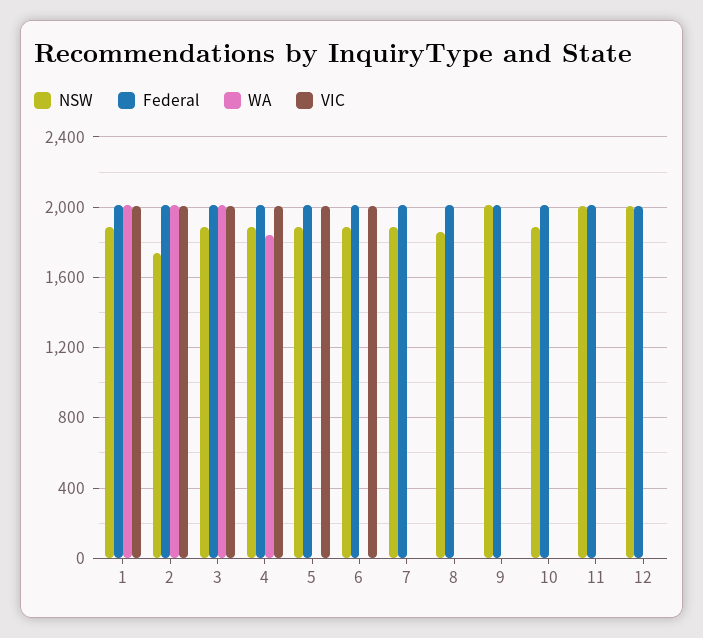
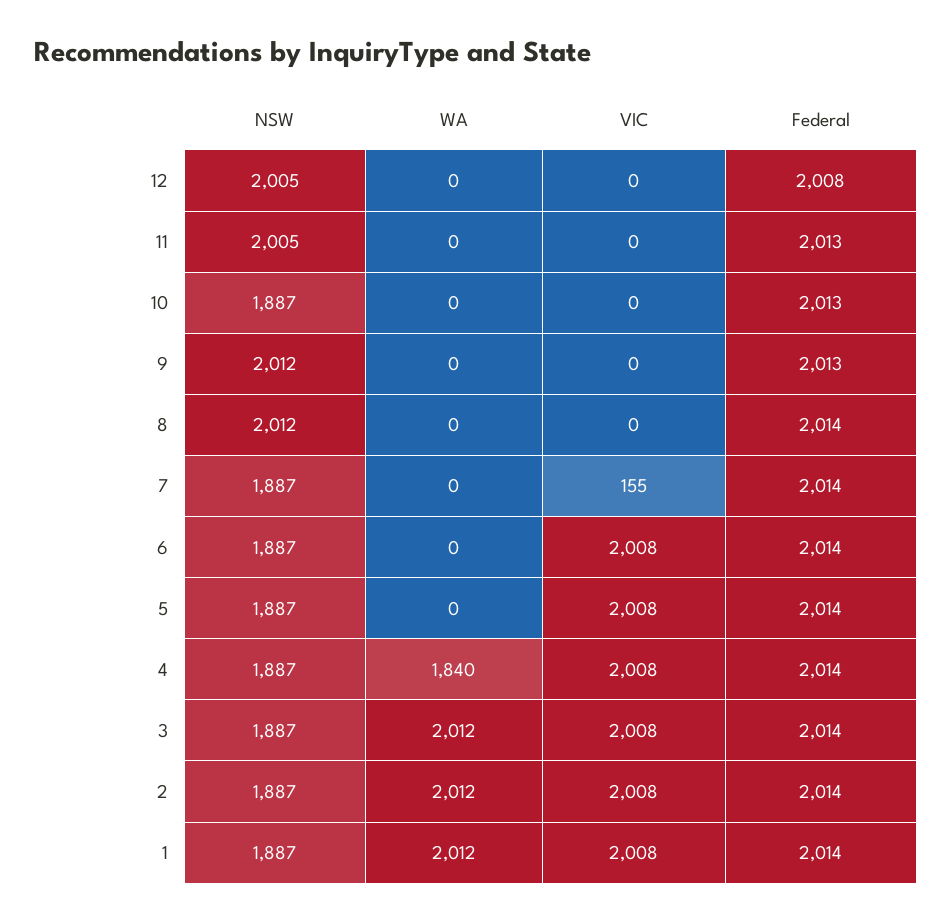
NSW, 2: 1750 -> 1887
VIC, 7: 0 -> 155
NSW, 8: 1850 -> 2012

